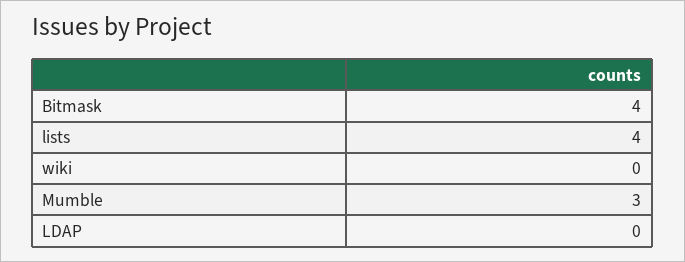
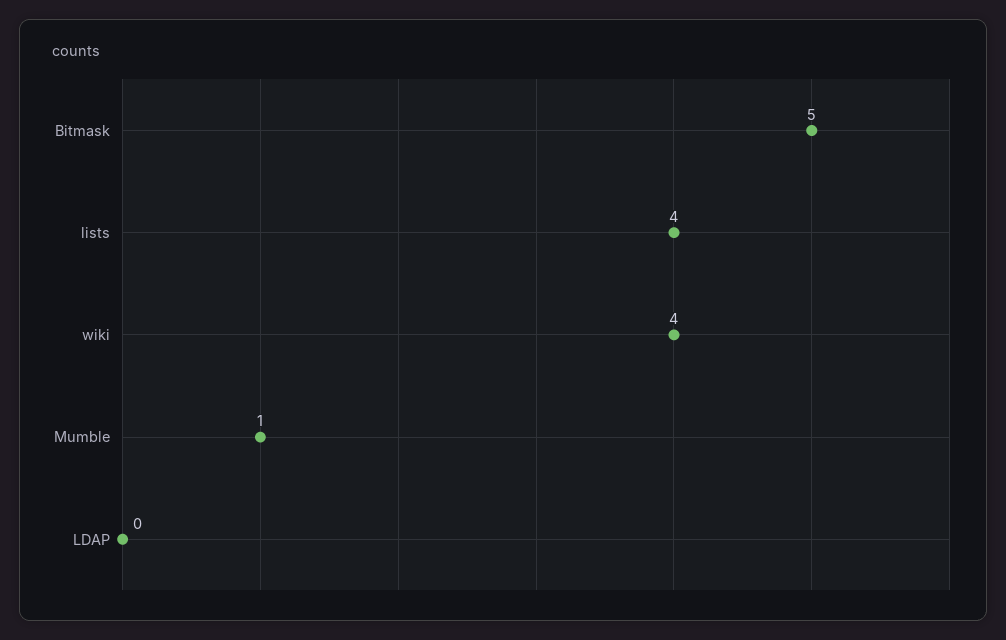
Bitmask: 4 -> 5
wiki: 0 -> 4
Mumble: 3 -> 1

